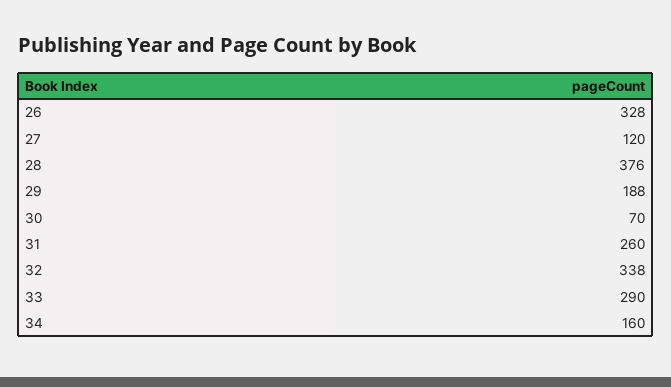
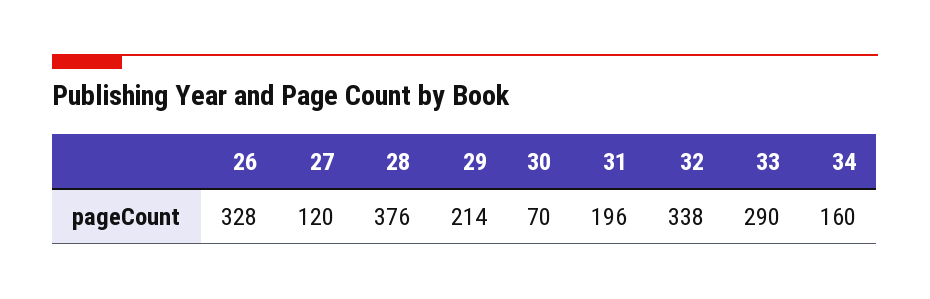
29: 188 -> 214
31: 260 -> 196

